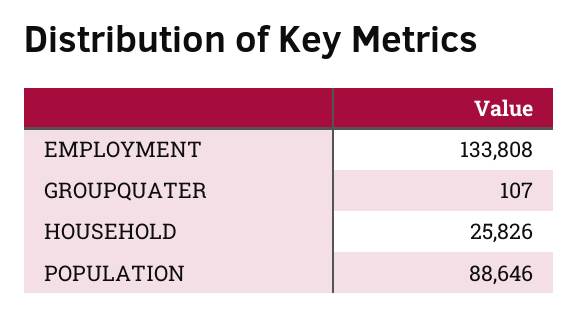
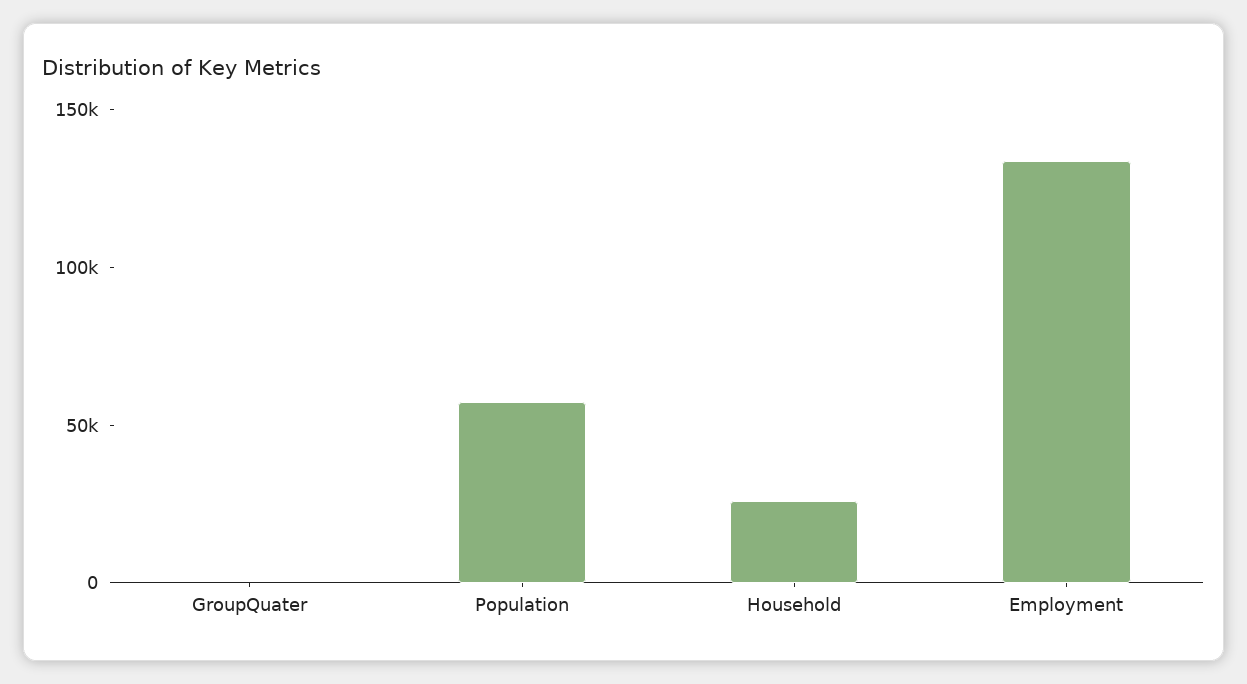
POPULATION: 88646 -> 60000

